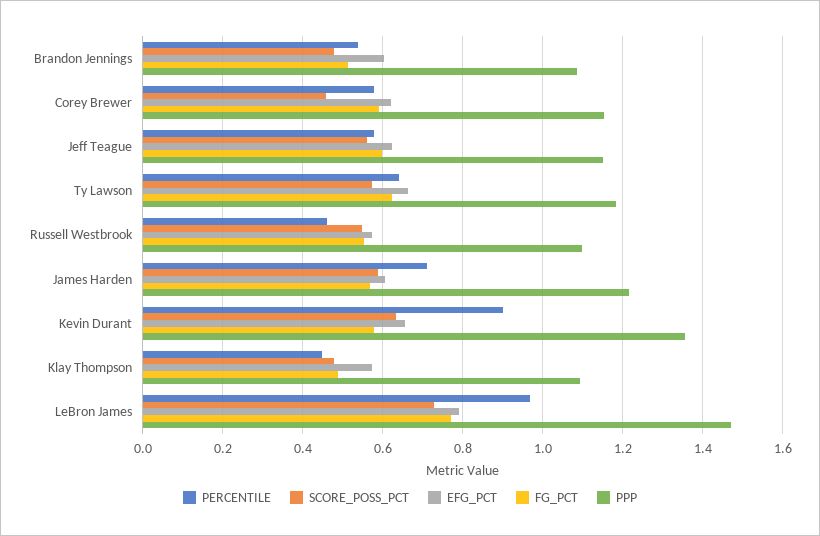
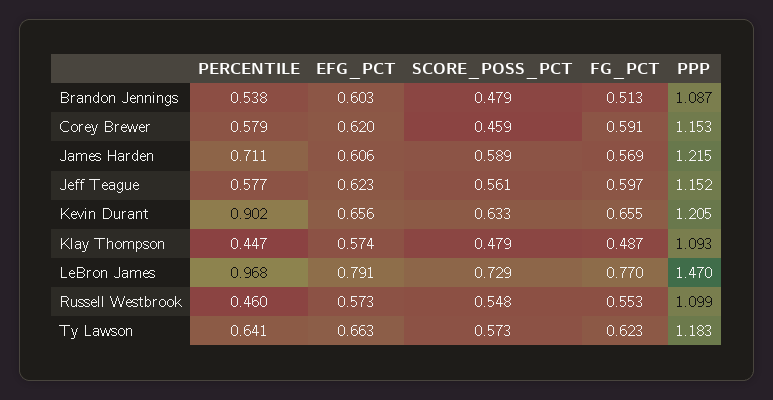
FG_PCT, Kevin Durant: 0.58 -> 0.655
PPP, Kevin Durant: 1.36 -> 1.205

